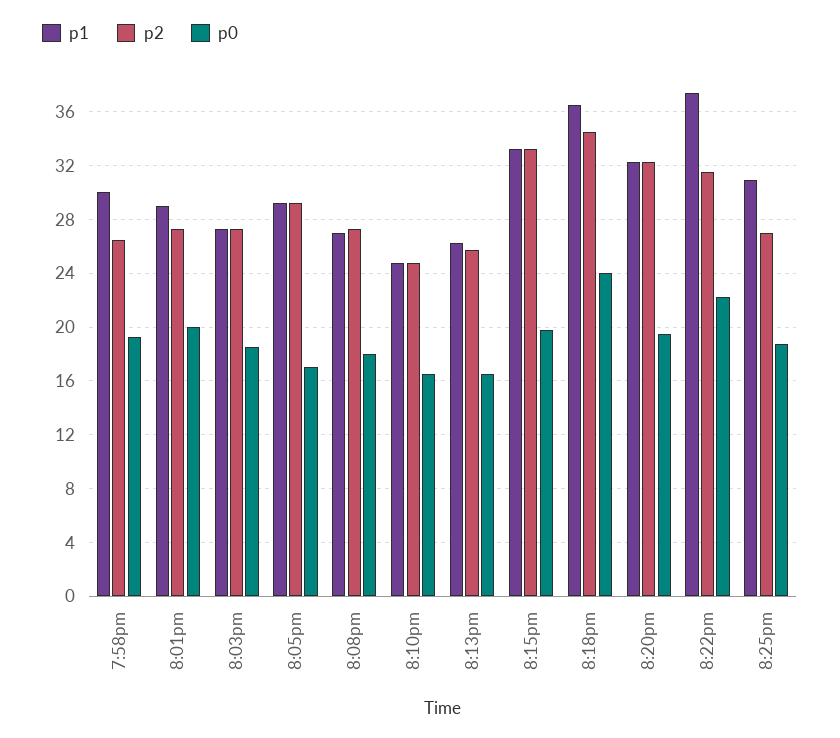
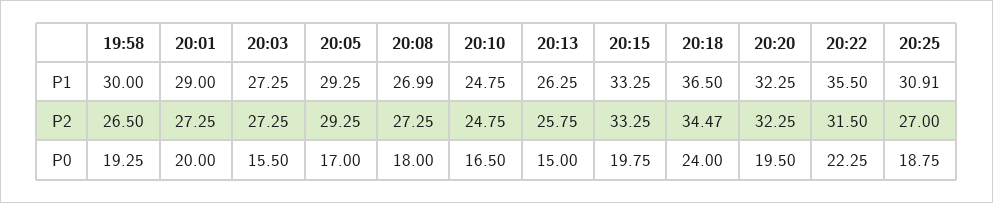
p0, 8:03pm: 18.5 -> 15.5
p0, 8:13pm: 16.5 -> 15
p1, 8:22pm: 37.5 -> 35.5

